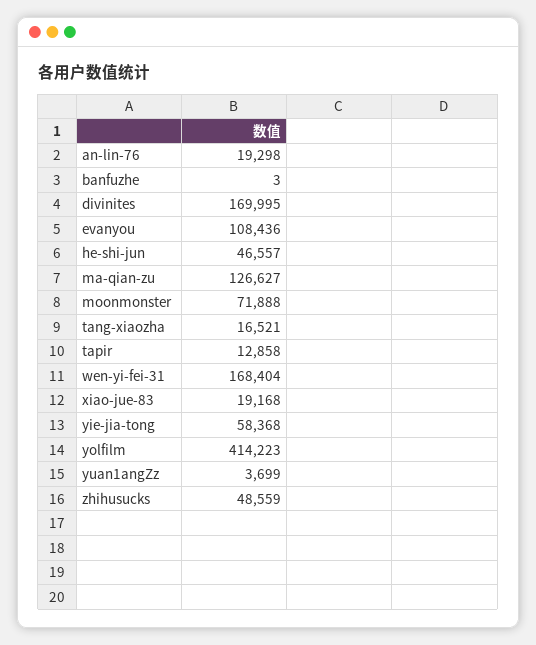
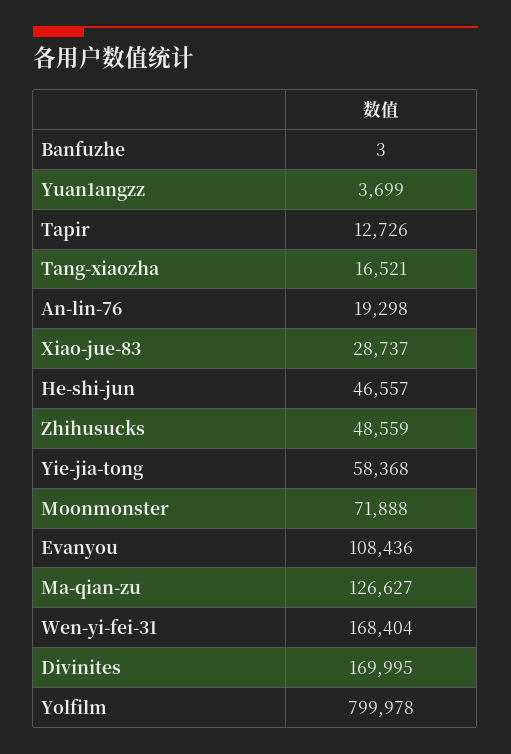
tapir: 12858 -> 12726
xiao-jue-83: 19168 -> 28737
yolfilm: 414223 -> 799978

